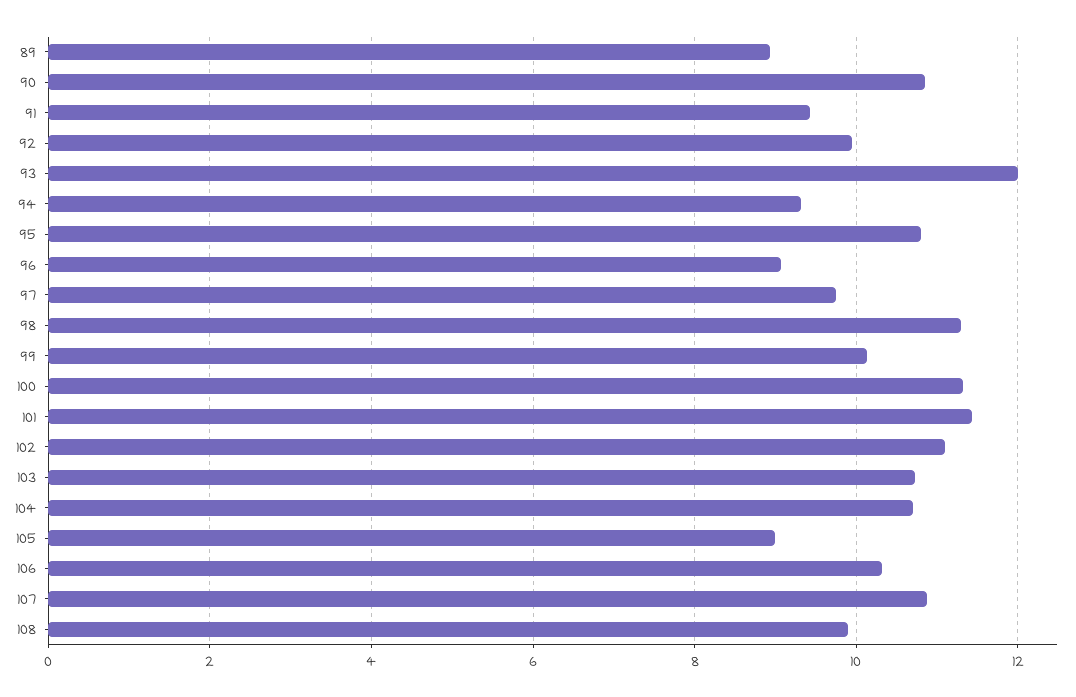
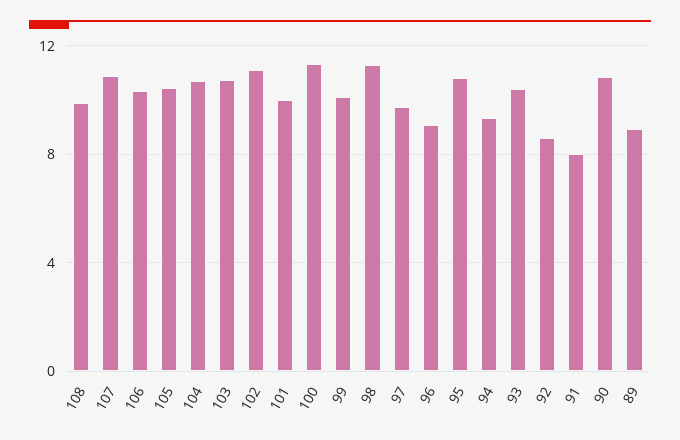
91: 9.4 -> 8
92: 10 -> 8.5
93: 12 -> 10.5
101: 11.4 -> 10
105: 9 -> 10.5

